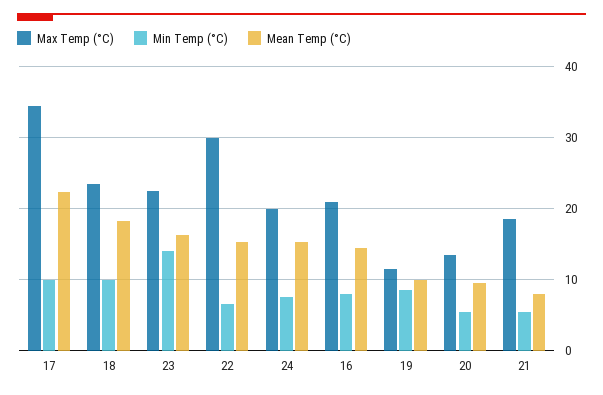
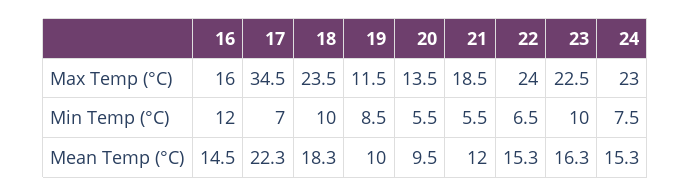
Min Temp (°C), 17: 10 -> 7
Min Temp (°C), 23: 14 -> 10
Max Temp (°C), 22: 30 -> 24
Max Temp (°C), 24: 20 -> 23
Max Temp (°C), 16: 21 -> 16
Min Temp (°C), 16: 8 -> 12
Mean Temp (°C), 21: 8 -> 12

